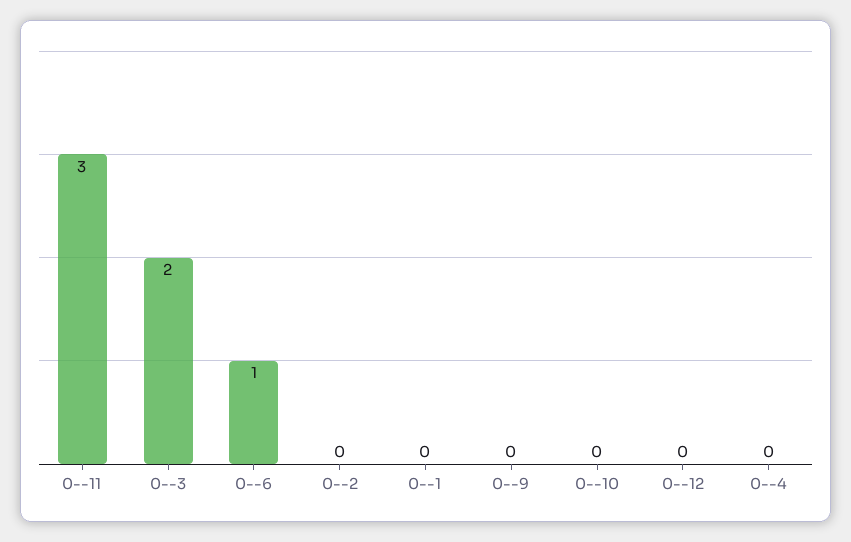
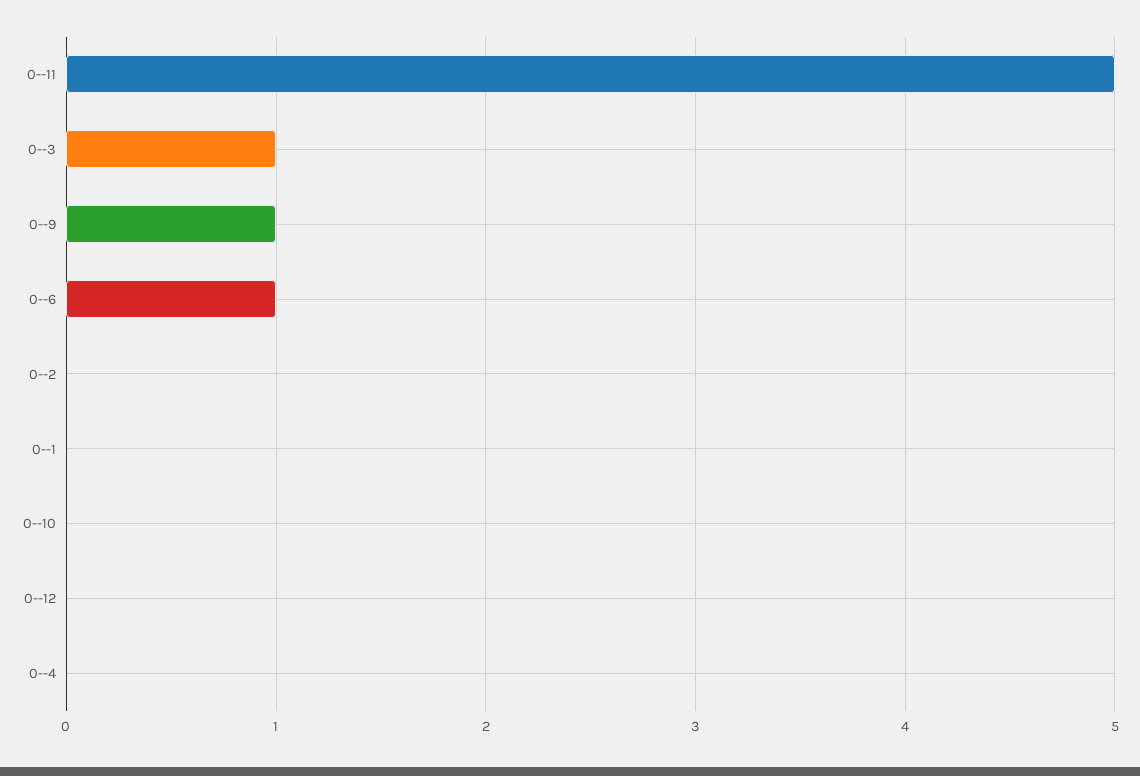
0--11: 3 -> 5
0--3: 2 -> 1
0--9: 0 -> 1

